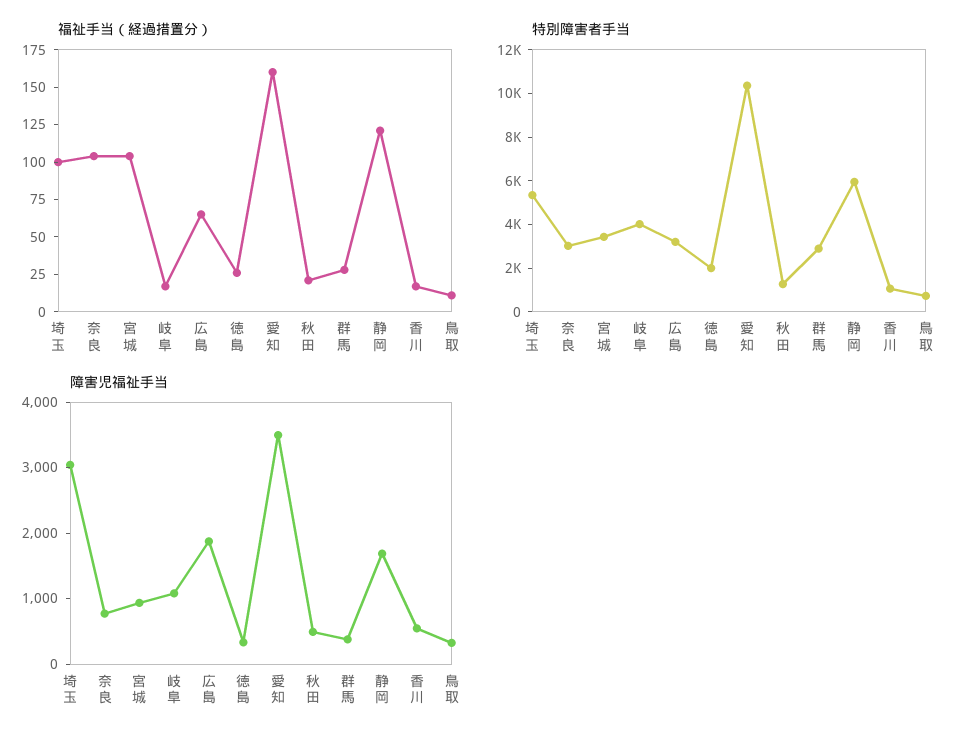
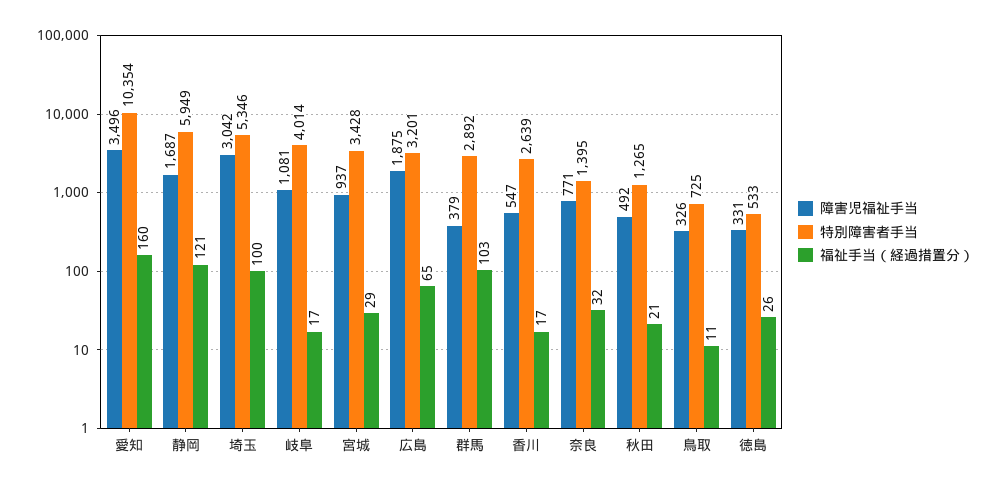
福祉手当（経過措置分）, 奈良: 100 -> 32
福祉手当（経過措置分）, 宮城: 100 -> 29
福祉手当（経過措置分）, 群馬: 25 -> 103
特別障害者手当, 奈良: 3000 -> 1395
特別障害者手当, 徳島: 2000 -> 533
特別障害者手当, 香川: 1000 -> 2639

